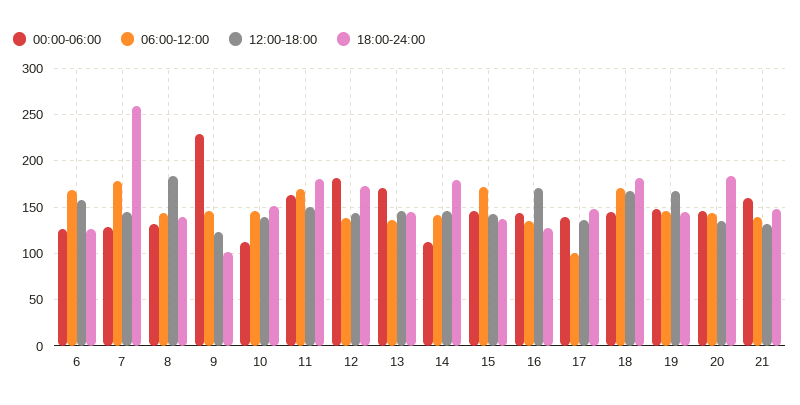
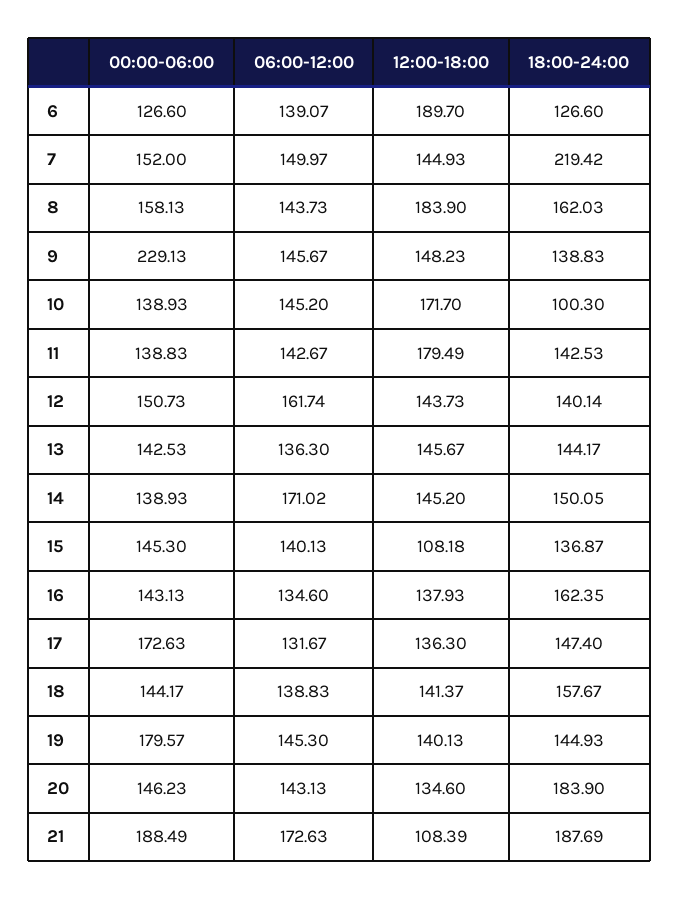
06:00-12:00, 6: 170 -> 139.07
12:00-18:00, 6: 160 -> 189.7
00:00-06:00, 7: 130 -> 152
06:00-12:00, 7: 180 -> 149.97
18:00-24:00, 7: 260 -> 219.42
00:00-06:00, 8: 130 -> 158.13
18:00-24:00, 8: 140 -> 162.03
12:00-18:00, 9: 120 -> 148.23
18:00-24:00, 9: 100 -> 138.83
00:00-06:00, 10: 110 -> 138.93
12:00-18:00, 10: 140 -> 171.7
18:00-24:00, 10: 150 -> 100.3
00:00-06:00, 11: 160 -> 138.83
06:00-12:00, 11: 170 -> 142.67
12:00-18:00, 11: 150 -> 179.49
18:00-24:00, 11: 180 -> 142.53
00:00-06:00, 12: 180 -> 150.73
06:00-12:00, 12: 140 -> 161.74
18:00-24:00, 12: 170 -> 140.14
00:00-06:00, 13: 170 -> 142.53
00:00-06:00, 14: 110 -> 138.93
06:00-12:00, 14: 140 -> 171.02
18:00-24:00, 14: 180 -> 150.05
06:00-12:00, 15: 170 -> 140.13
12:00-18:00, 15: 140 -> 108.18
12:00-18:00, 16: 170 -> 137.93
18:00-24:00, 16: 130 -> 162.35
00:00-06:00, 17: 140 -> 172.63
06:00-12:00, 17: 100 -> 131.67
06:00-12:00, 18: 170 -> 138.83
12:00-18:00, 18: 170 -> 141.37
18:00-24:00, 18: 180 -> 157.67
00:00-06:00, 19: 150 -> 179.57
12:00-18:00, 19: 170 -> 140.13
00:00-06:00, 21: 160 -> 188.49
06:00-12:00, 21: 140 -> 172.63
12:00-18:00, 21: 130 -> 108.39
18:00-24:00, 21: 150 -> 187.69

